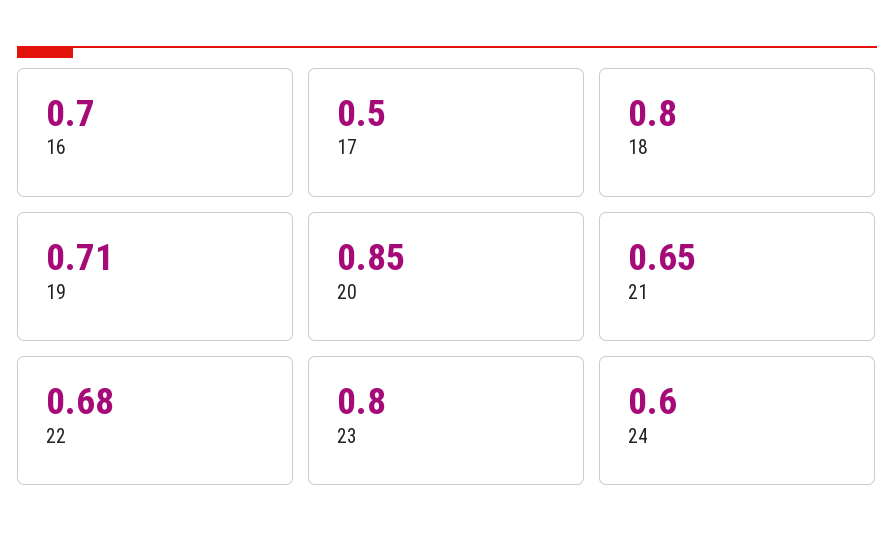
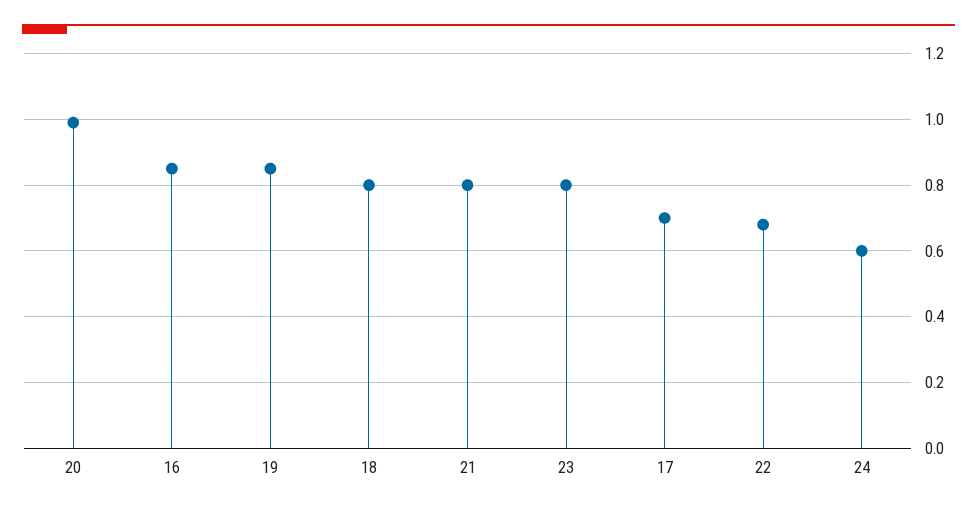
16: 0.7 -> 0.85
17: 0.5 -> 0.7
19: 0.71 -> 0.85
20: 0.85 -> 1
21: 0.65 -> 0.8

